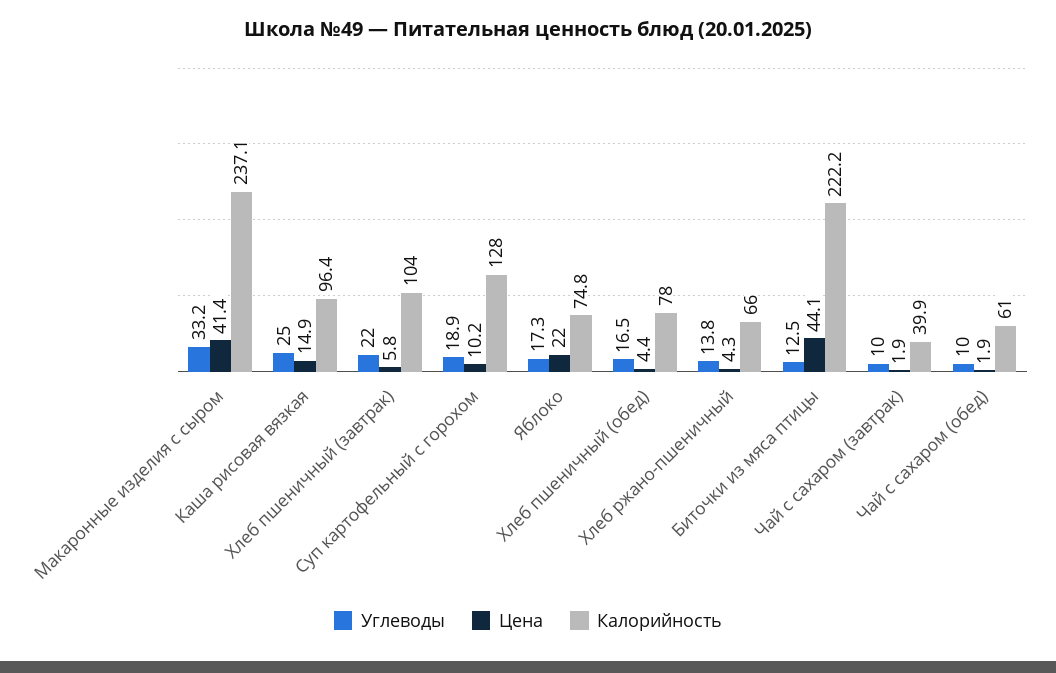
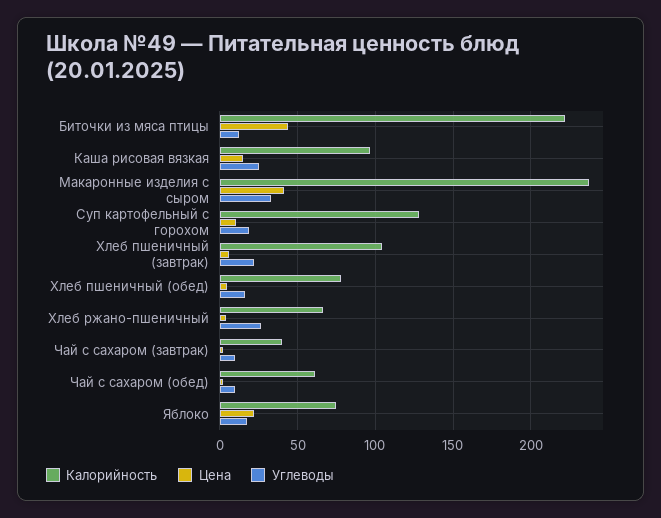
Углеводы, Хлеб ржано-пшеничный: 13.8 -> 25

